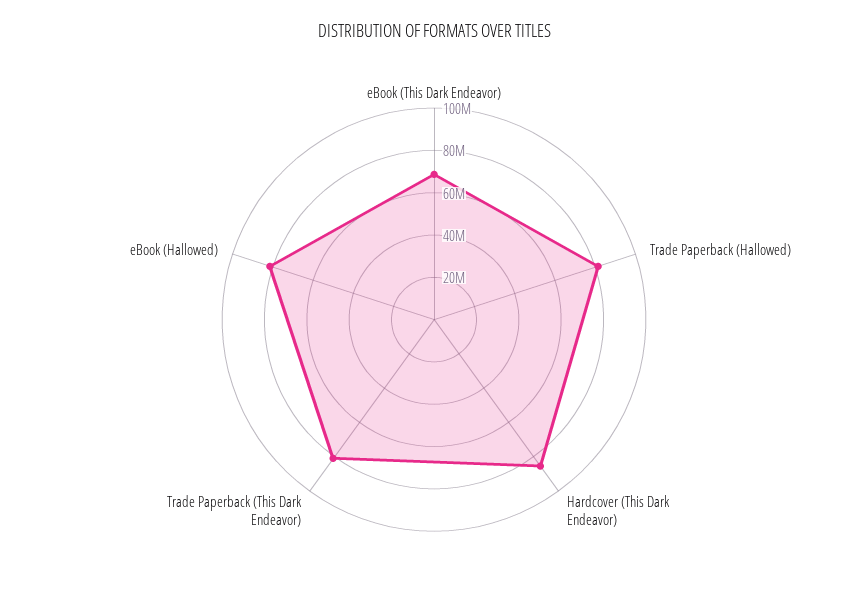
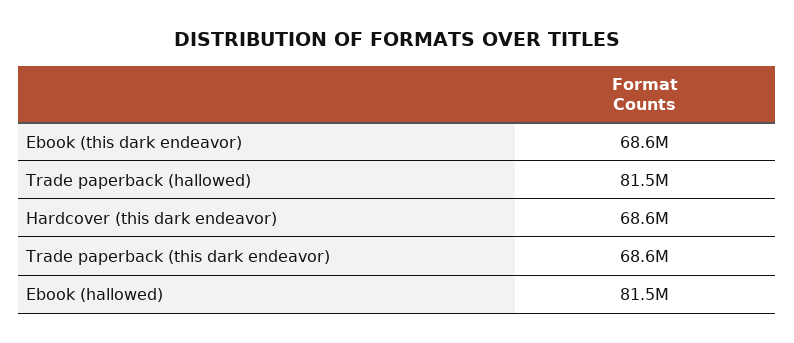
Hardcover (This Dark Endeavor): 85000000 -> 68600000
Trade Paperback (This Dark Endeavor): 80000000 -> 68600000

